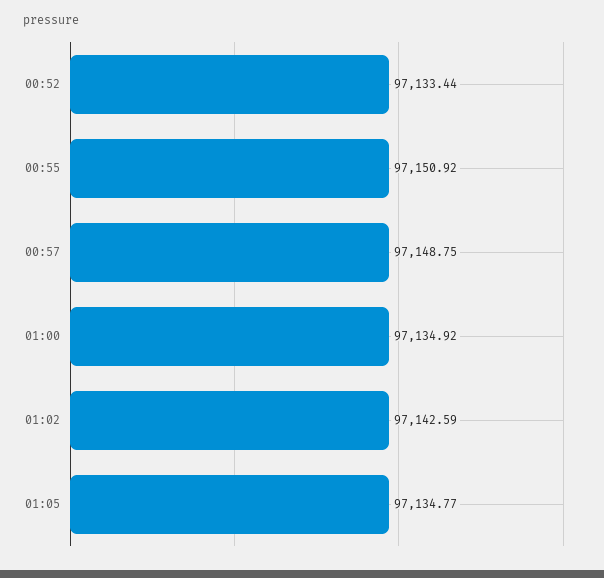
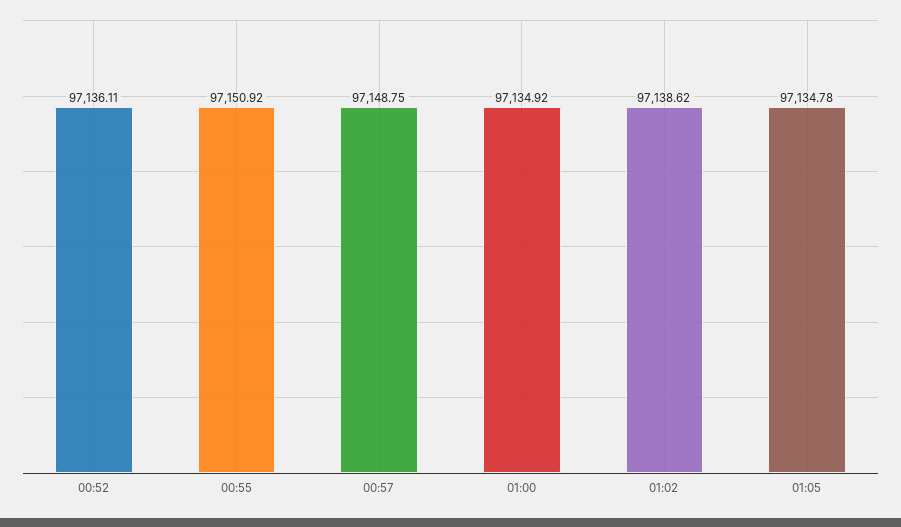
00:52: 97133.44 -> 97136.11
01:02: 97142.59 -> 97138.62
01:05: 97134.77 -> 97134.78

